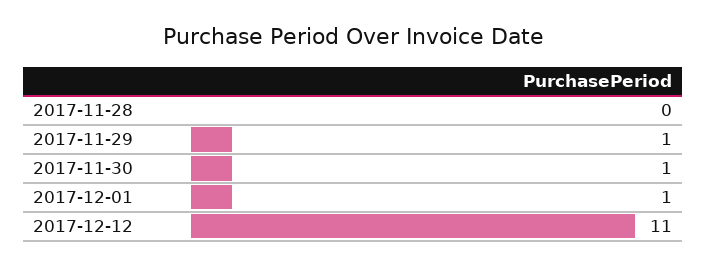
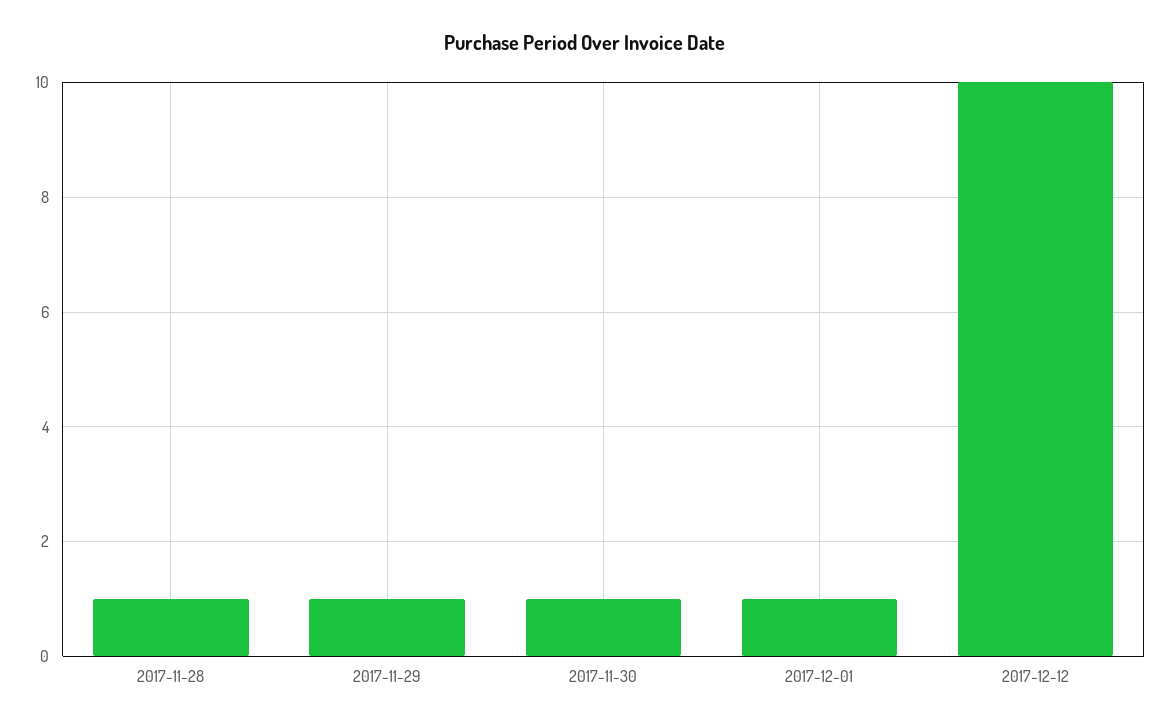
2017-11-28: 0 -> 1
2017-12-12: 11 -> 10

